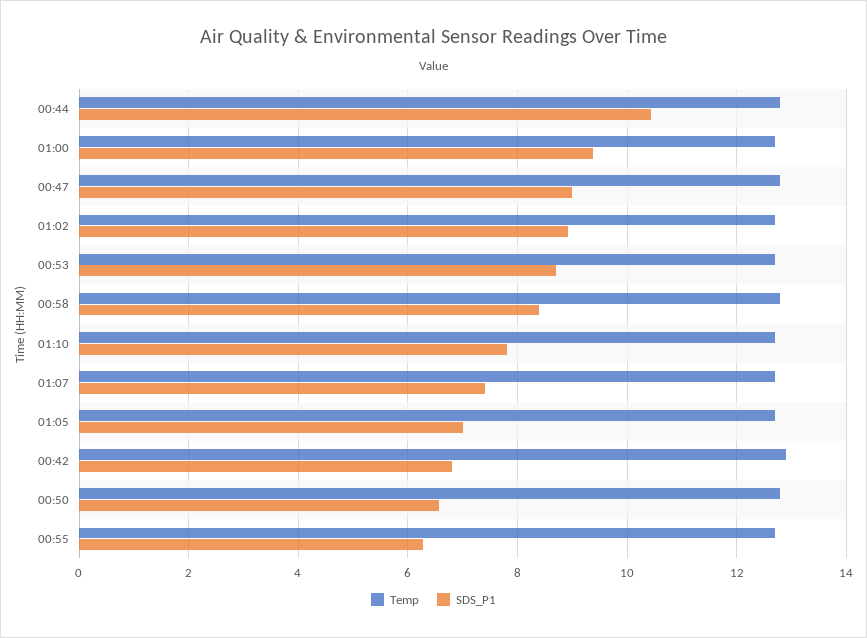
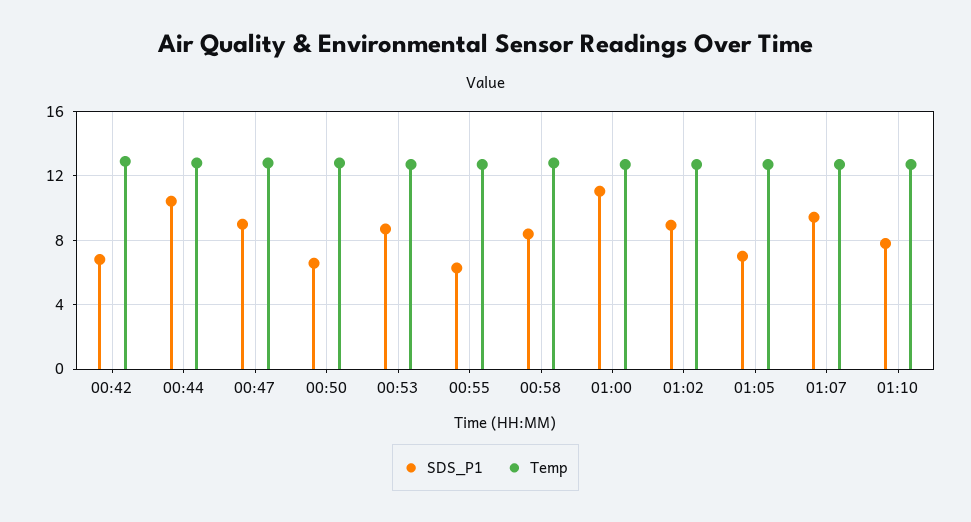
SDS_P1, 01:00: 9.4 -> 11
SDS_P1, 01:07: 7.4 -> 9.5

